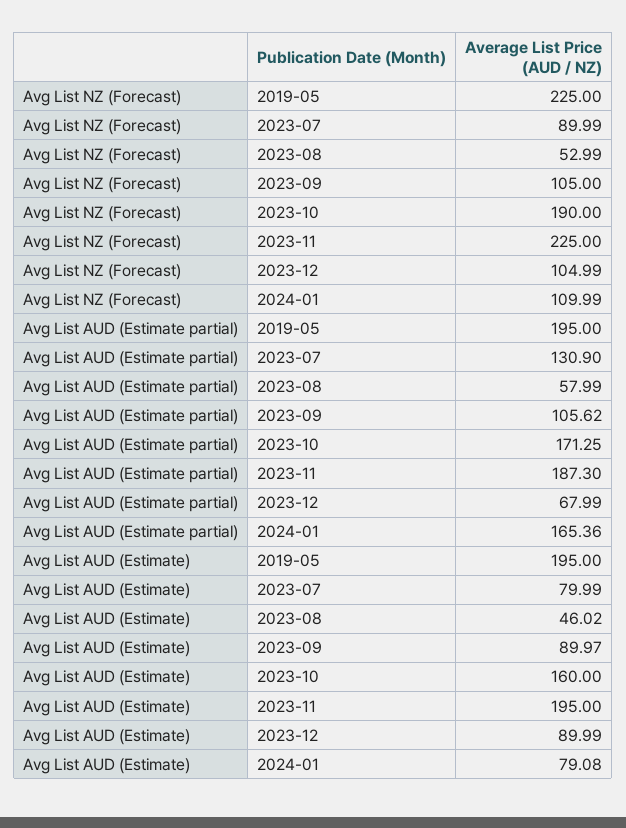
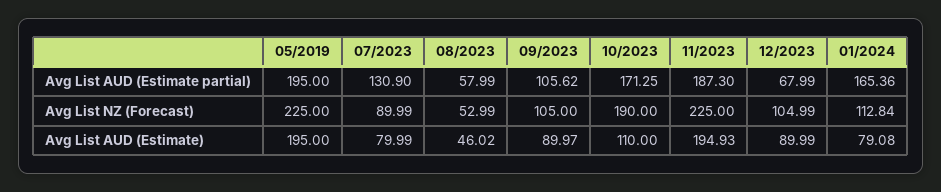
Avg List NZ (Forecast), 2024-01: 109.99 -> 112.84
Avg List AUD (Estimate), 2023-10: 160 -> 110
Avg List AUD (Estimate), 2023-11: 195 -> 194.93

